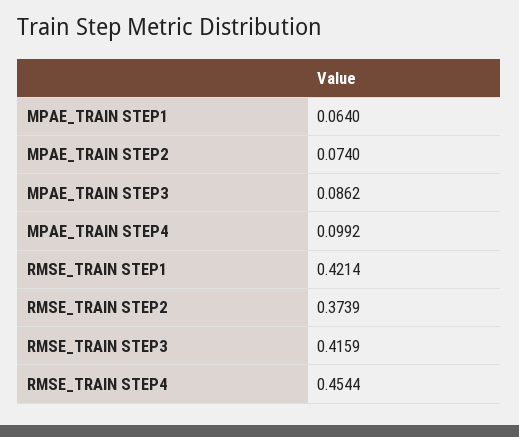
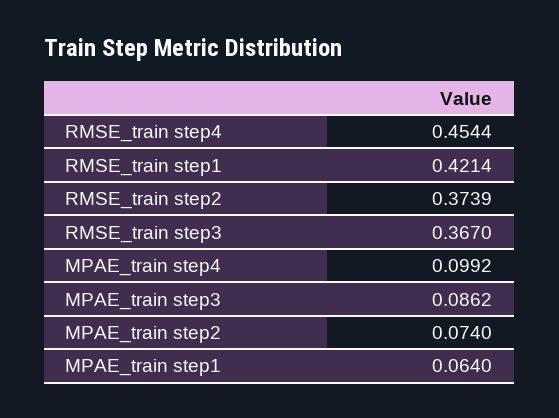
RMSE_TRAIN STEP3: 0.4159 -> 0.367

